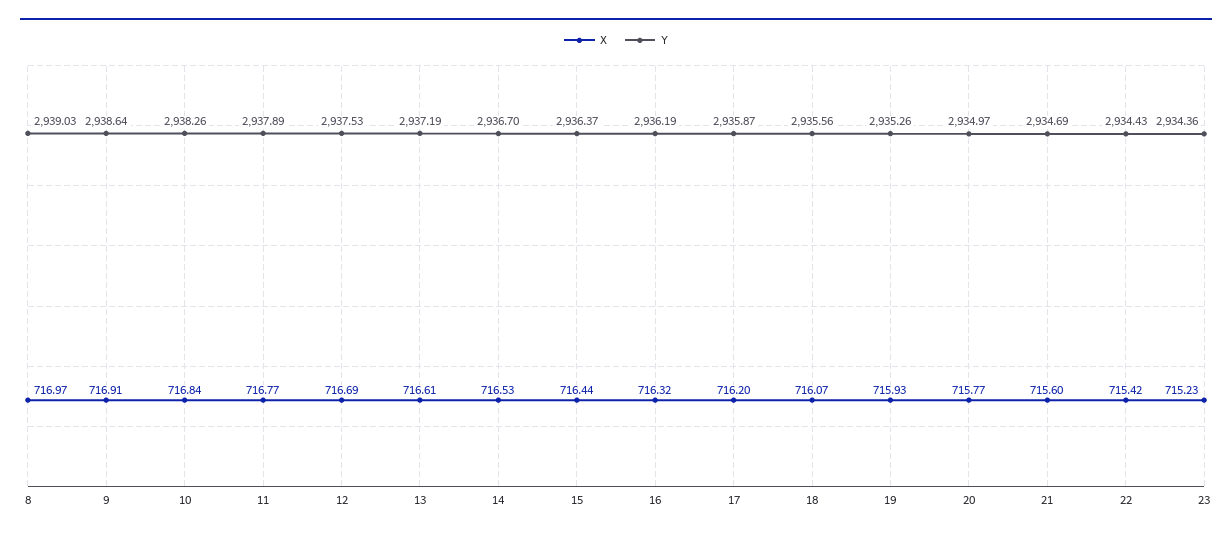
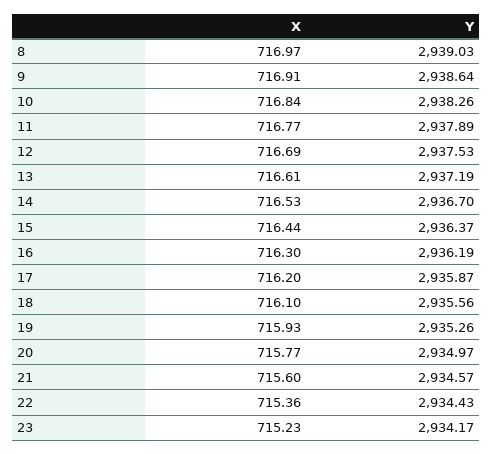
X, 16: 716.32 -> 716.3
X, 18: 716.07 -> 716.1
Y, 21: 2934.69 -> 2934.57
X, 22: 715.42 -> 715.36
Y, 23: 2934.36 -> 2934.17

